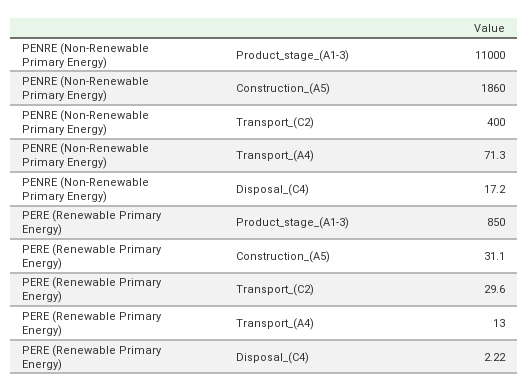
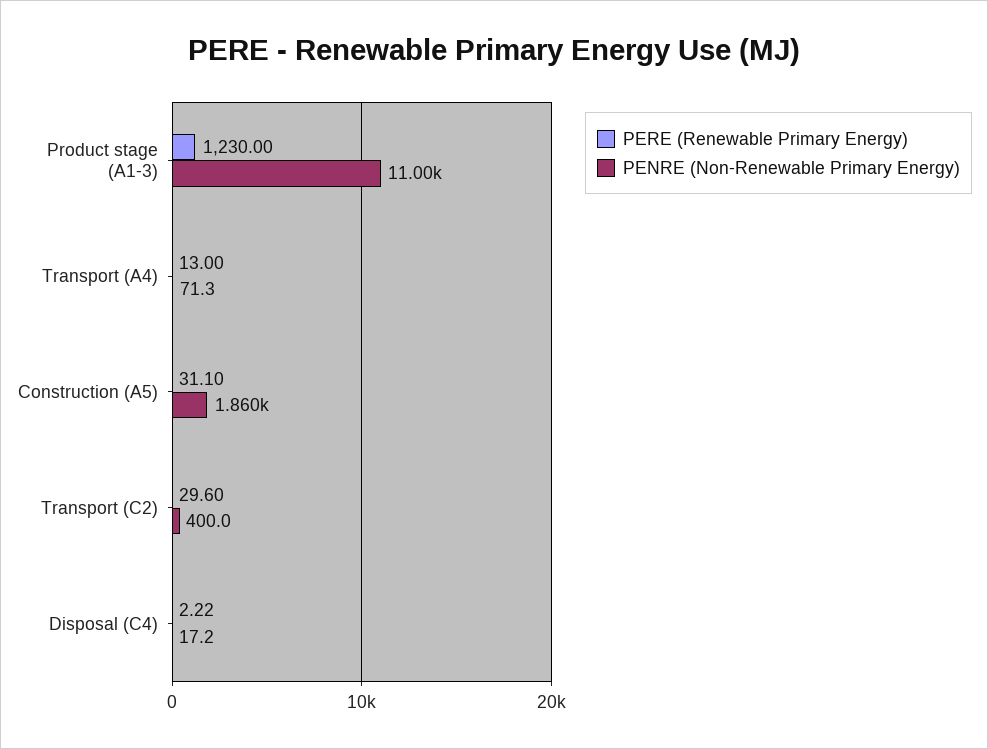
PERE (Renewable Primary Energy), Product_stage_(A1-3): 850 -> 1230

